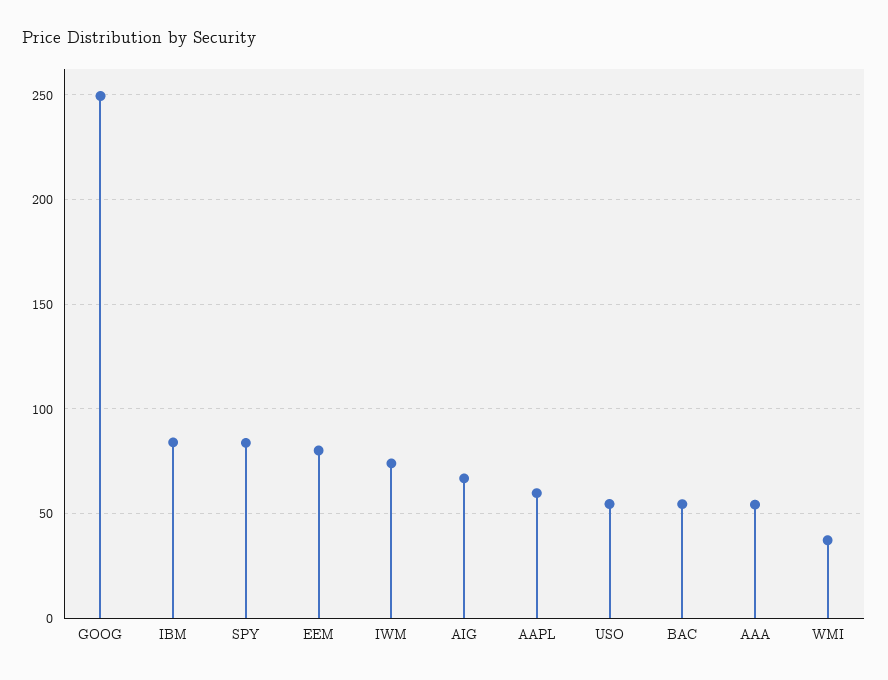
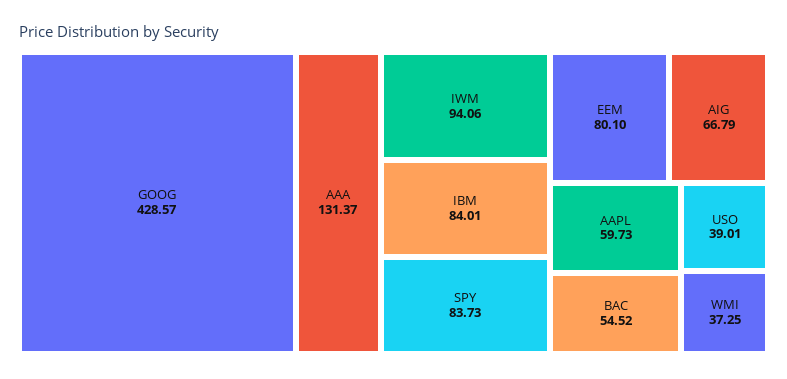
GOOG: 250 -> 428.57
IWM: 75 -> 94.06
USO: 55 -> 39.01
AAA: 55 -> 131.37

